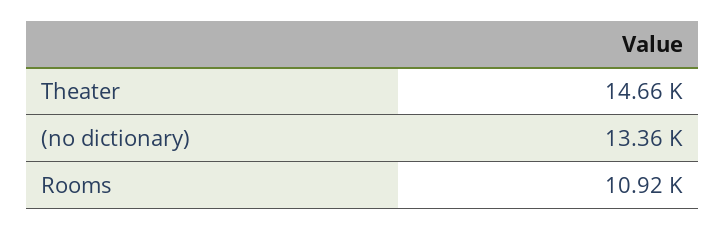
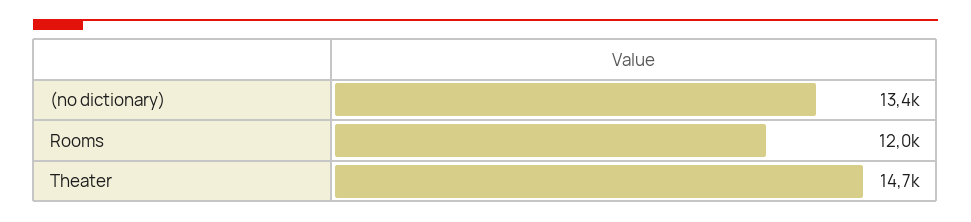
Rooms: 10920 -> 12000

